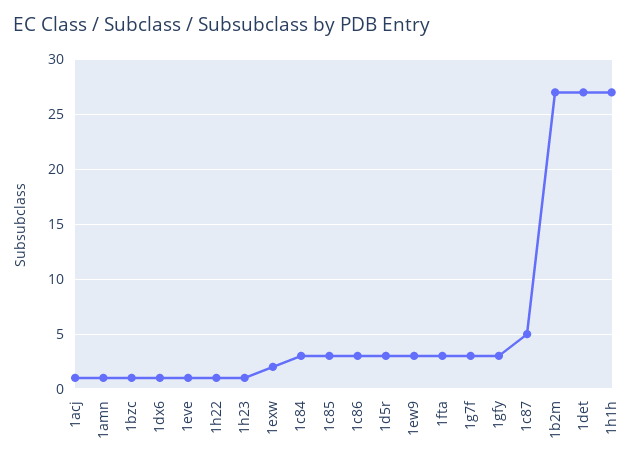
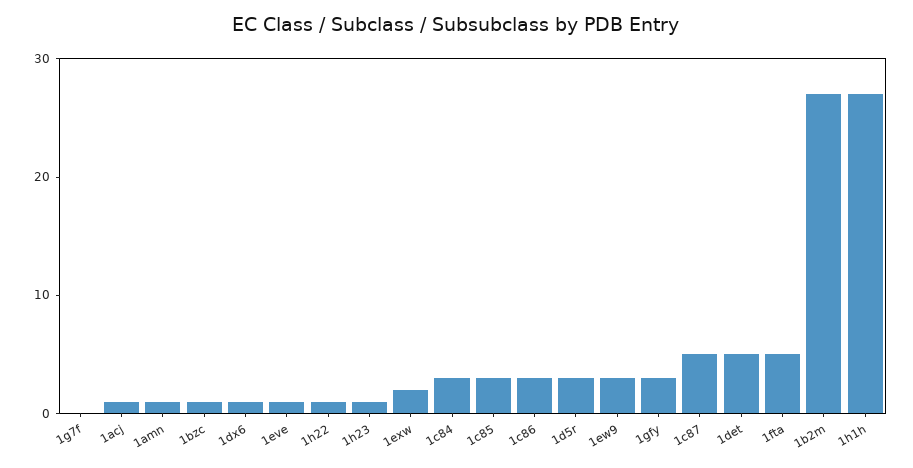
1fta: 3 -> 5
1g7f: 3 -> 0
1det: 27 -> 5

